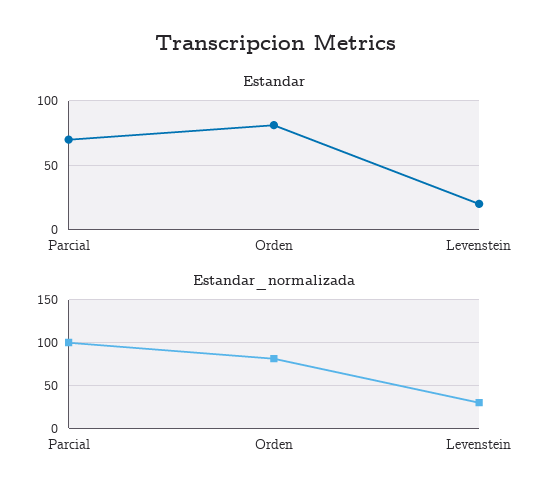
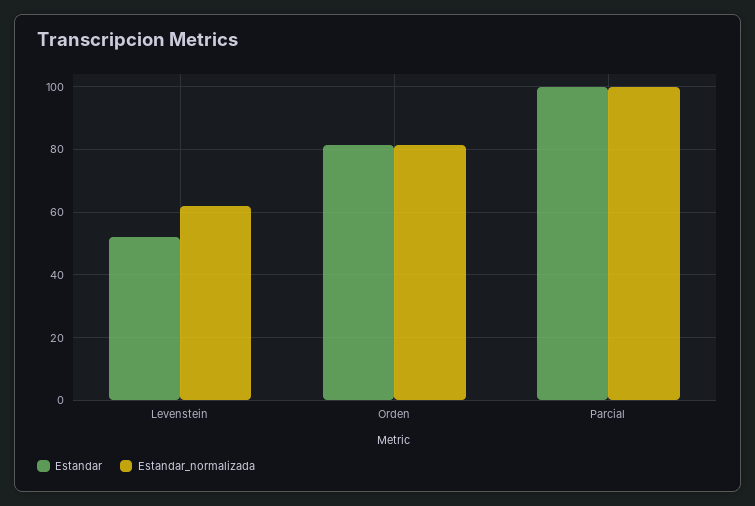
Estandar, Parcial: 70 -> 100
Estandar, Levenstein: 20 -> 52
Estandar_normalizada, Levenstein: 30 -> 62

